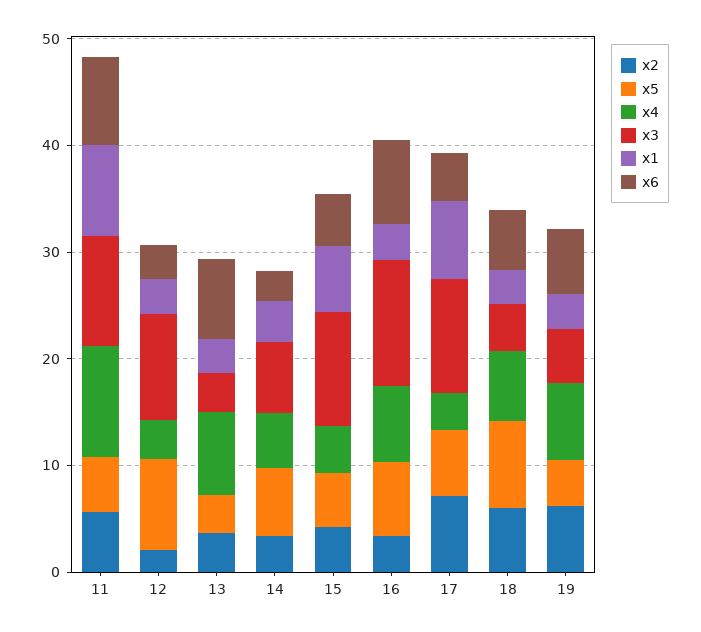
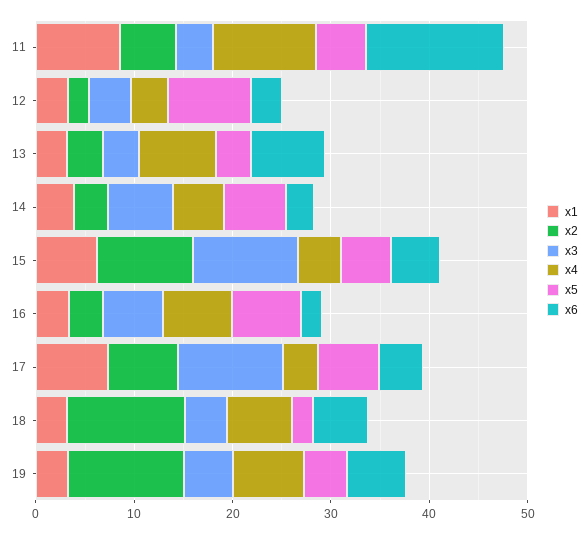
x3, 11: 10 -> 4
x6, 11: 8 -> 14
x3, 12: 10 -> 4
x2, 15: 4 -> 10
x3, 16: 12 -> 6
x6, 16: 8 -> 2
x2, 18: 6 -> 12
x5, 18: 8 -> 2
x2, 19: 6 -> 12

